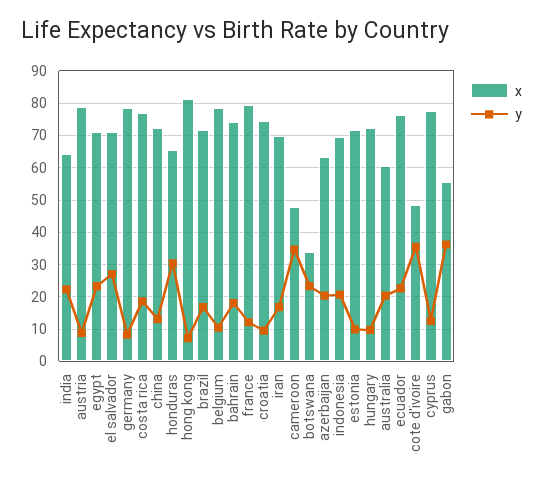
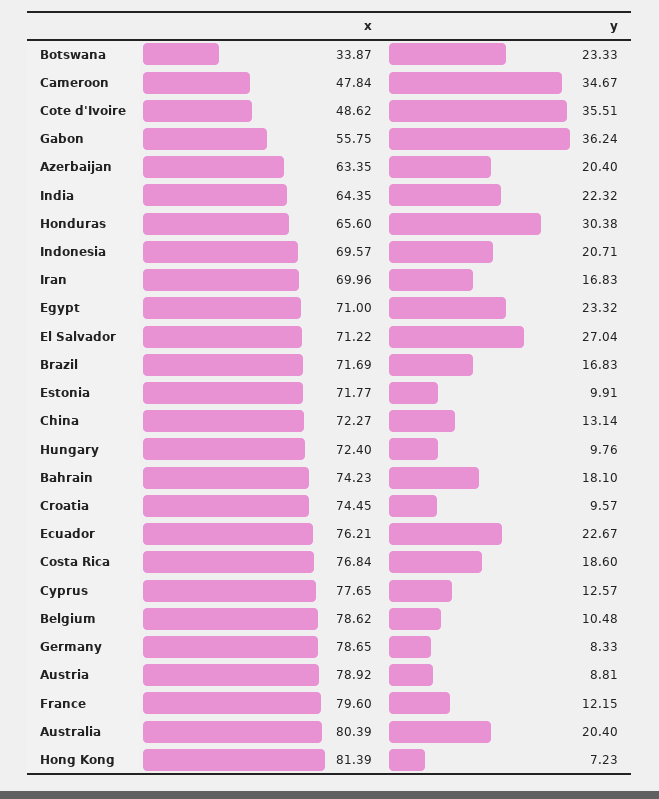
x, australia: 60 -> 80.39

